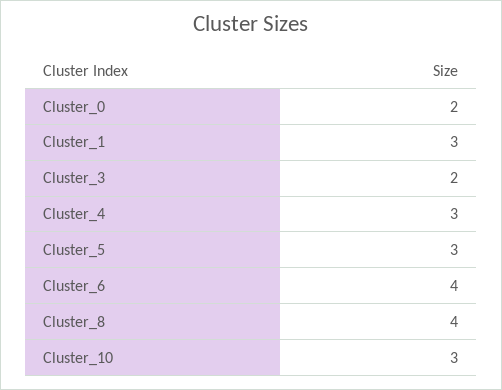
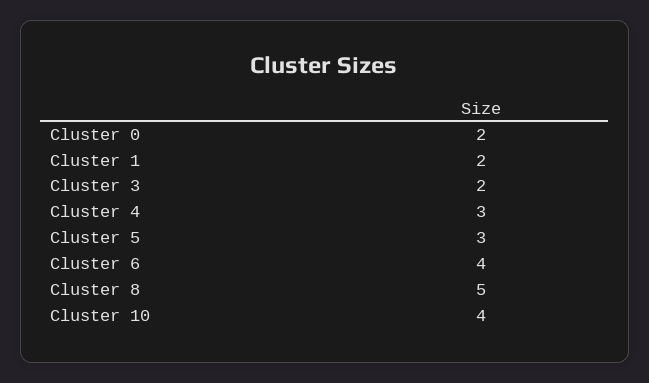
Cluster_1: 3 -> 2
Cluster_8: 4 -> 5
Cluster_10: 3 -> 4

